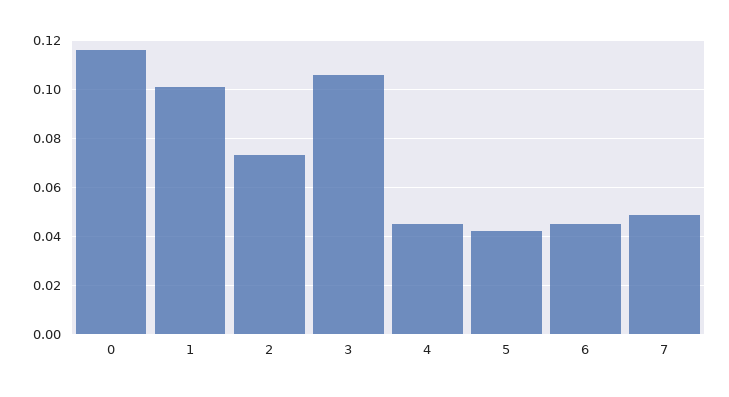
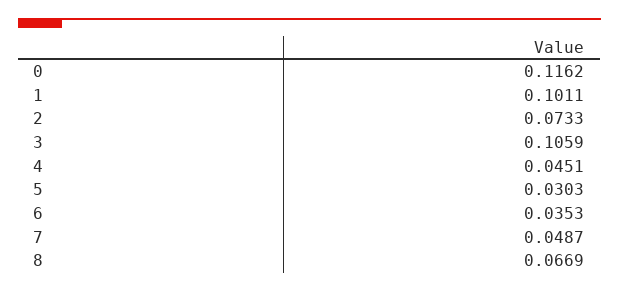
5: 0.0425 -> 0.0303
6: 0.045 -> 0.0353
8: none -> 0.0669

